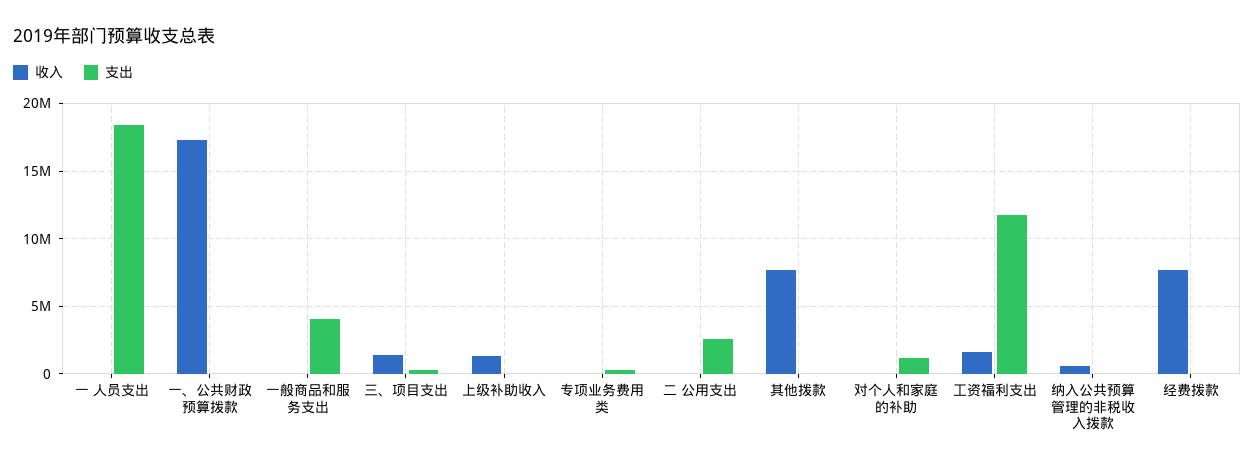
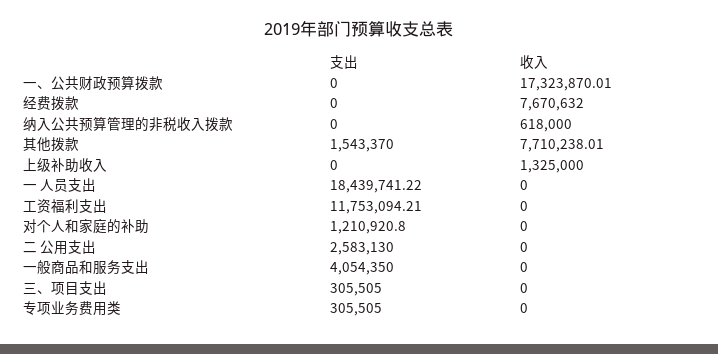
收入, 三、项目支出: 1500000 -> 0
支出, 其他拨款: 0 -> 1543370
收入, 工资福利支出: 1500000 -> 0

